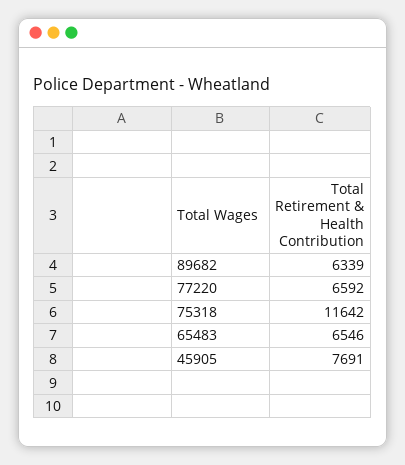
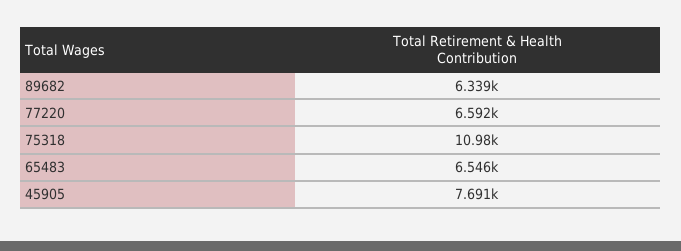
75318: 11642 -> 10980

